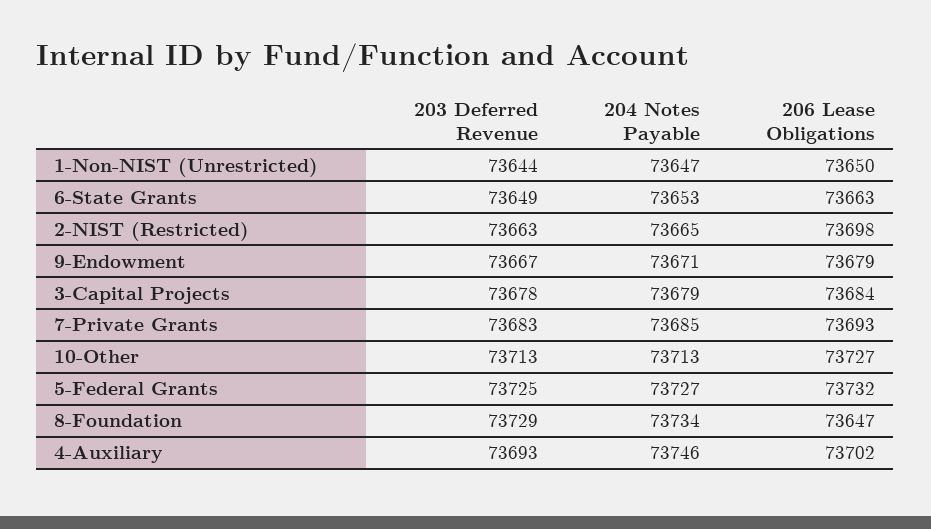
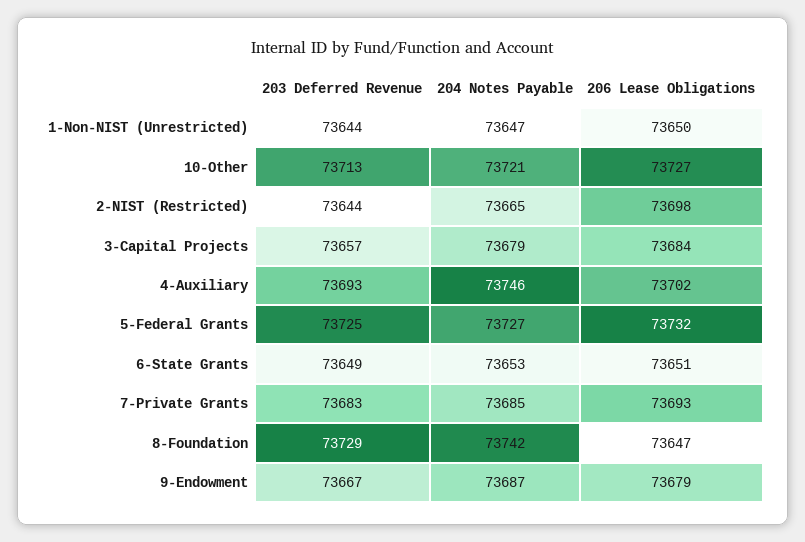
206 Lease Obligations, 6-State Grants: 73663 -> 73651
203 Deferred Revenue, 2-NIST (Restricted): 73663 -> 73644
204 Notes Payable, 9-Endowment: 73671 -> 73687
203 Deferred Revenue, 3-Capital Projects: 73678 -> 73657
204 Notes Payable, 10-Other: 73713 -> 73721
204 Notes Payable, 8-Foundation: 73734 -> 73742

